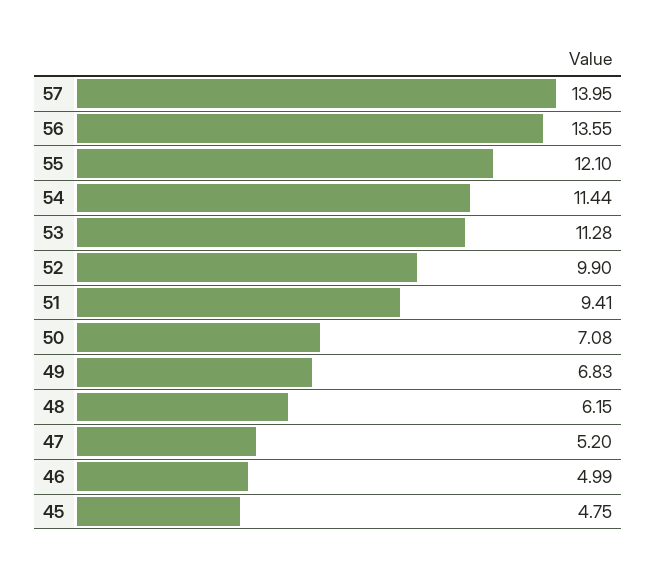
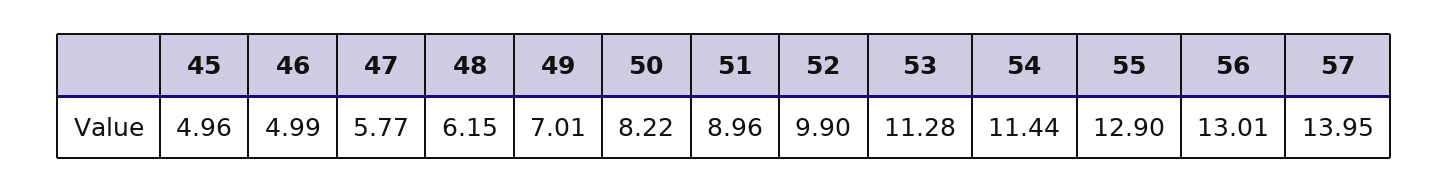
56: 13.55 -> 13.01
55: 12.1 -> 12.9
51: 9.41 -> 8.96
50: 7.08 -> 8.22
49: 6.83 -> 7.01
47: 5.2 -> 5.77
45: 4.75 -> 4.96

